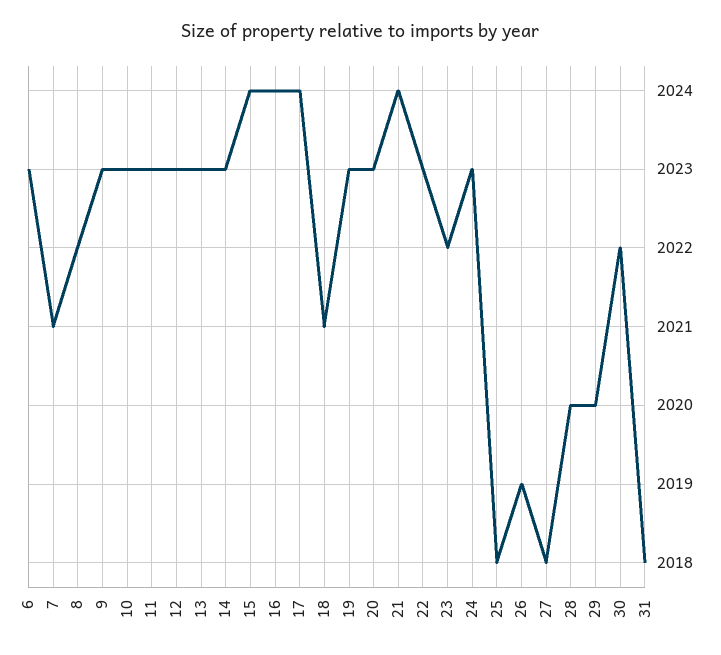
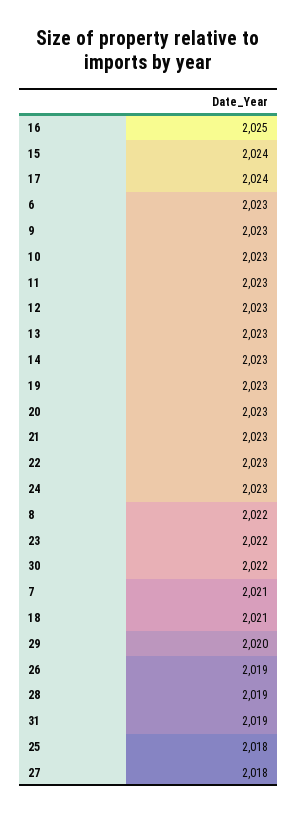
16: 2024 -> 2025
21: 2024 -> 2023
28: 2020 -> 2019
31: 2018 -> 2019

